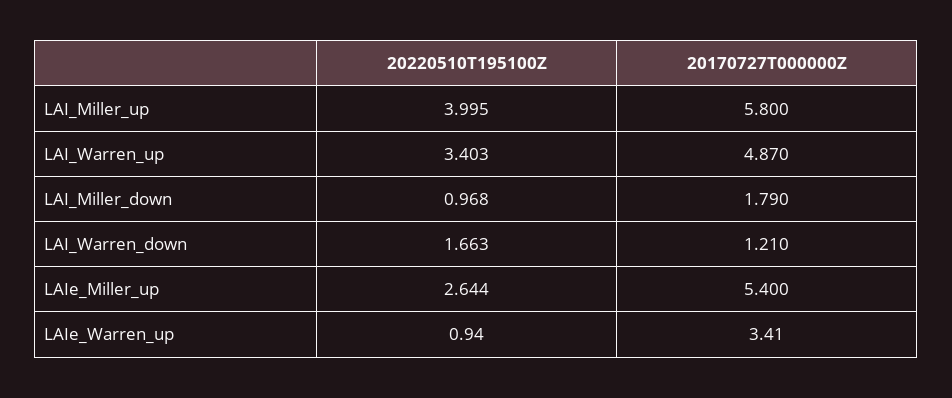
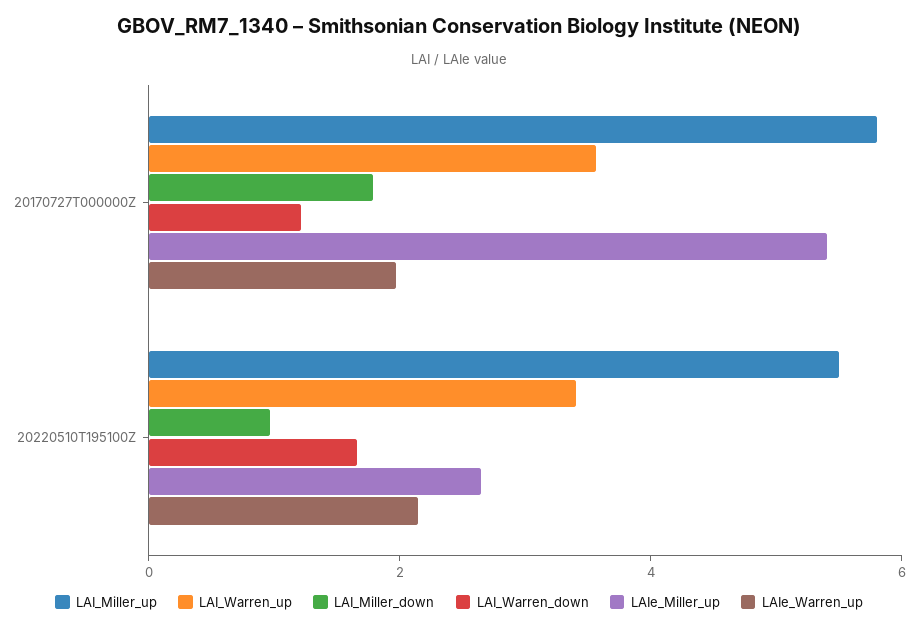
LAI_Miller_up, 20220510T195100Z: 3.995 -> 5.5
LAI_Warren_up, 20170727T000000Z: 4.87 -> 3.5
LAIe_Warren_up, 20220510T195100Z: 0.94 -> 2
LAIe_Warren_up, 20170727T000000Z: 3.41 -> 2

